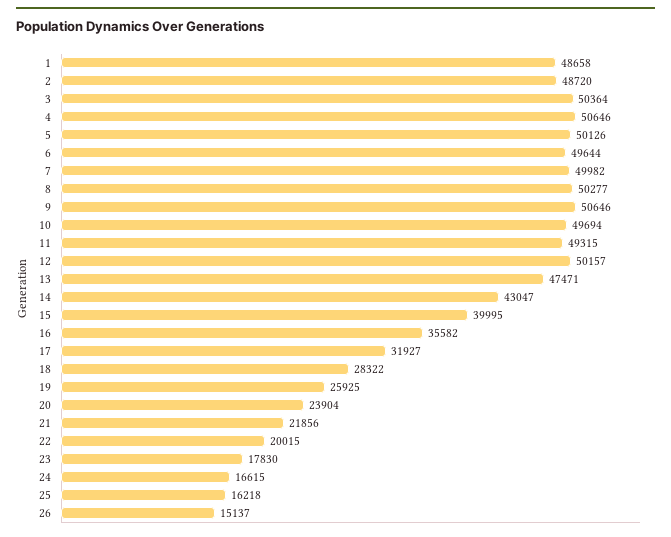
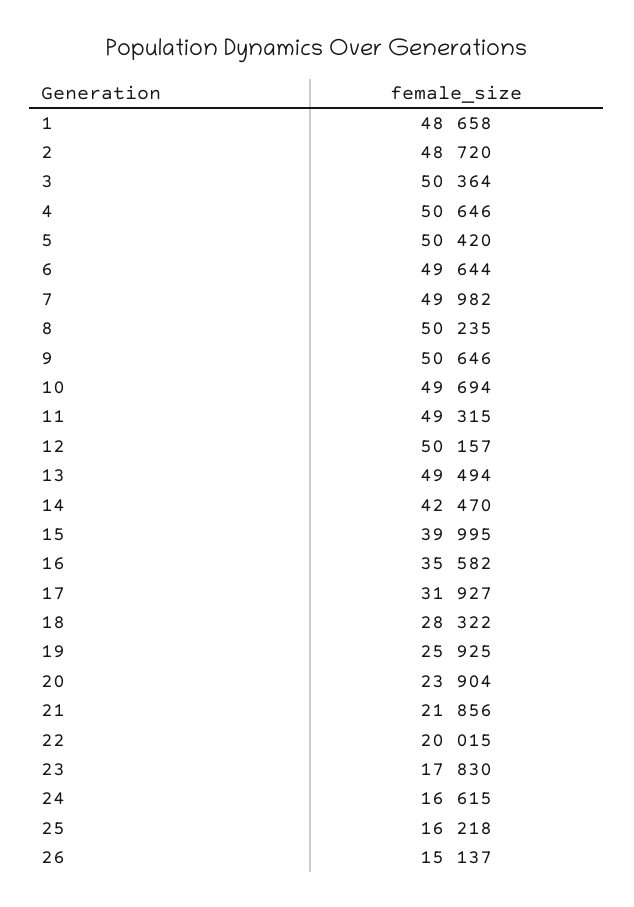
5: 50126 -> 50420
8: 50277 -> 50235
13: 47471 -> 49494
14: 43047 -> 42470

